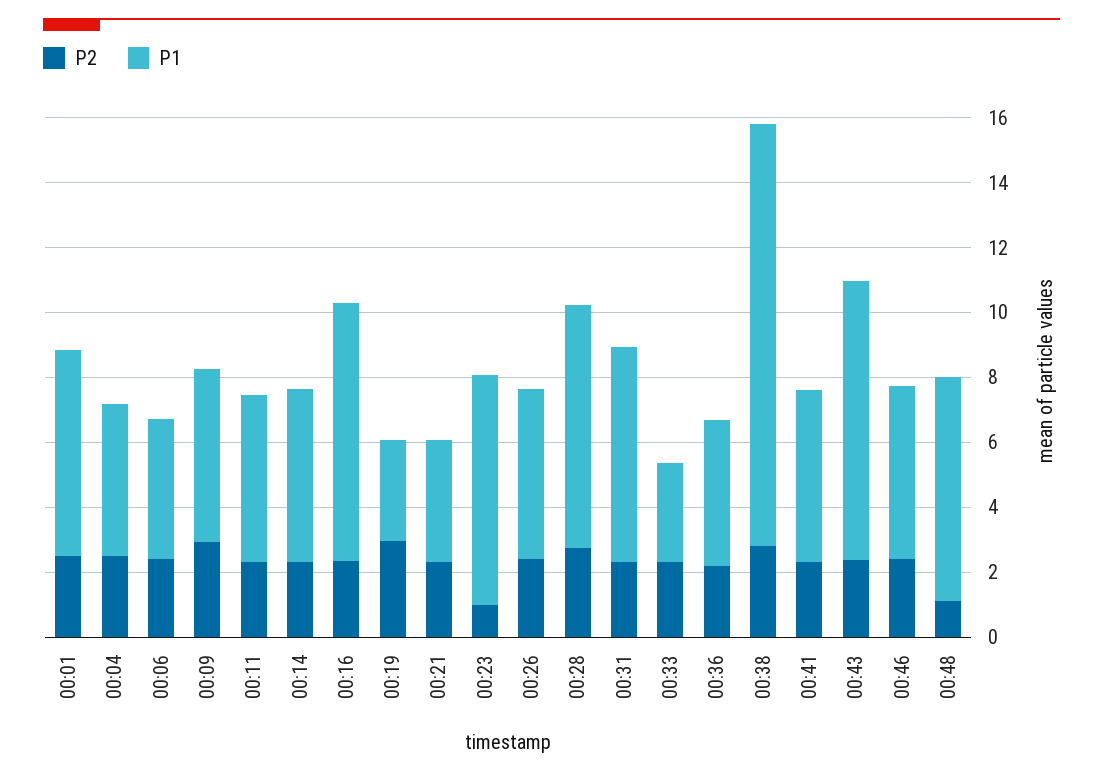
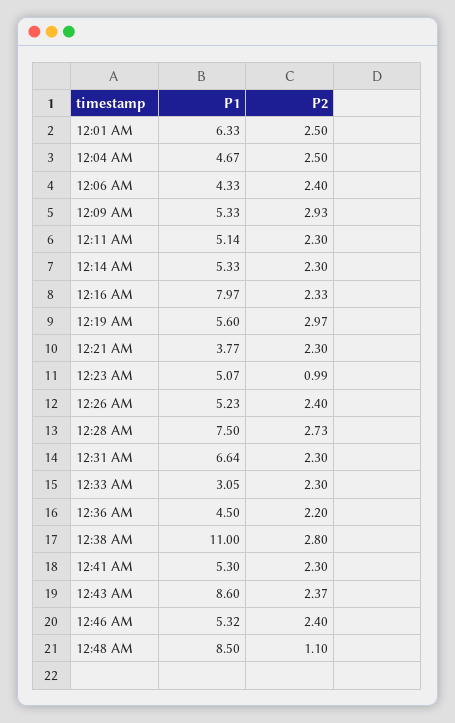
P1, 00:19: 3 -> 5.6
P1, 00:23: 7 -> 5.07
P1, 00:38: 13 -> 11
P1, 00:48: 7 -> 8.5

